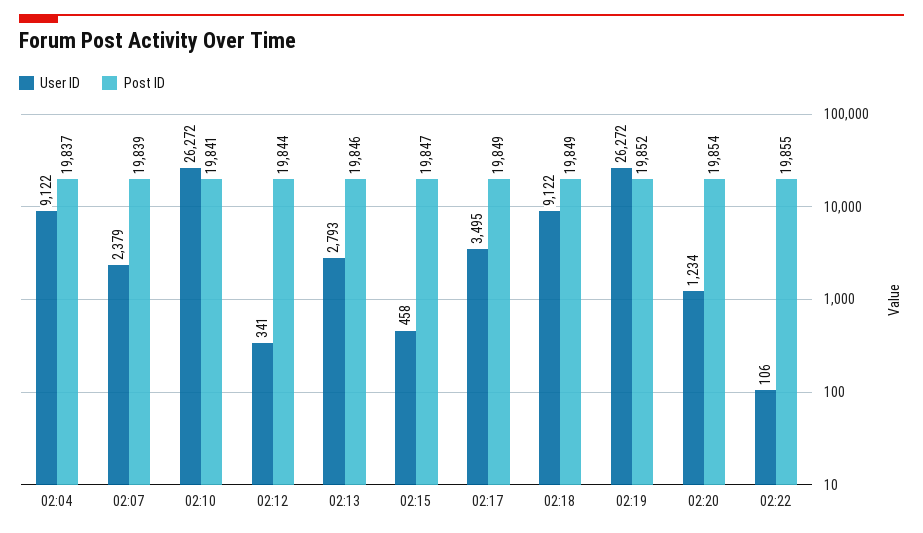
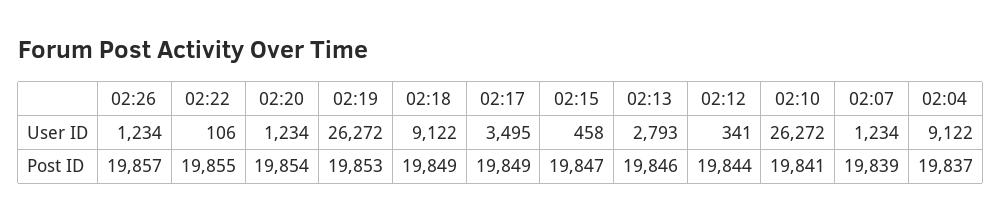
User ID, 02:07: 2379 -> 1234
Post ID, 02:19: 19852 -> 19853
User ID, 02:26: none -> 1234
Post ID, 02:26: none -> 19857

